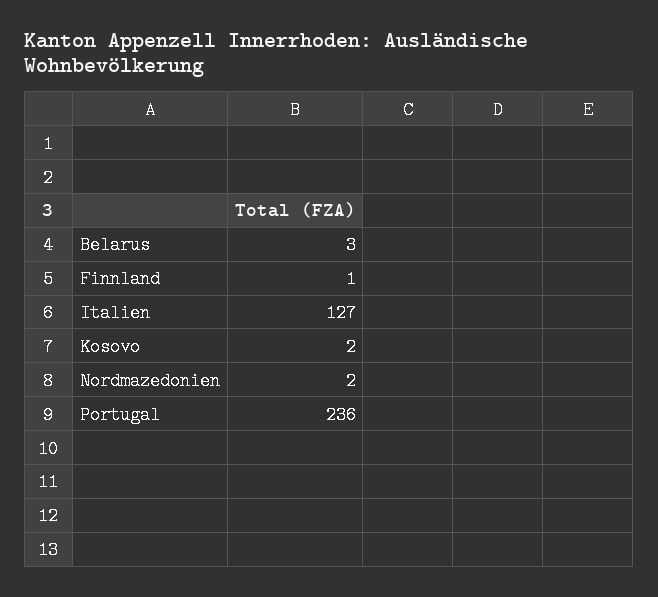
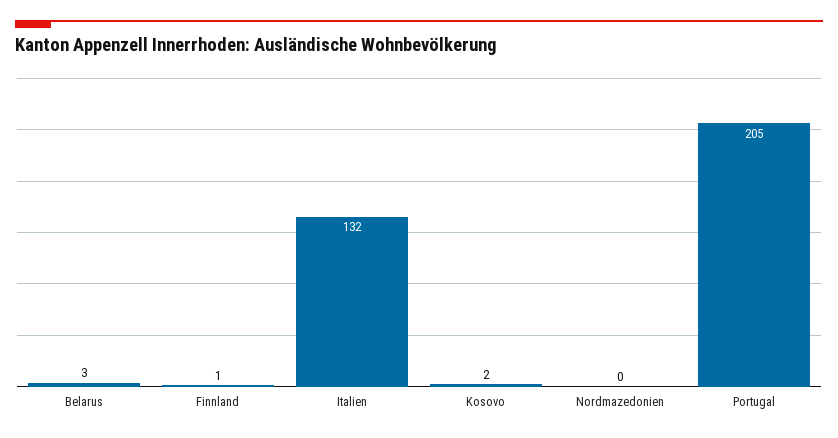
Italien: 127 -> 132
Nordmazedonien: 2 -> 0
Portugal: 236 -> 205

